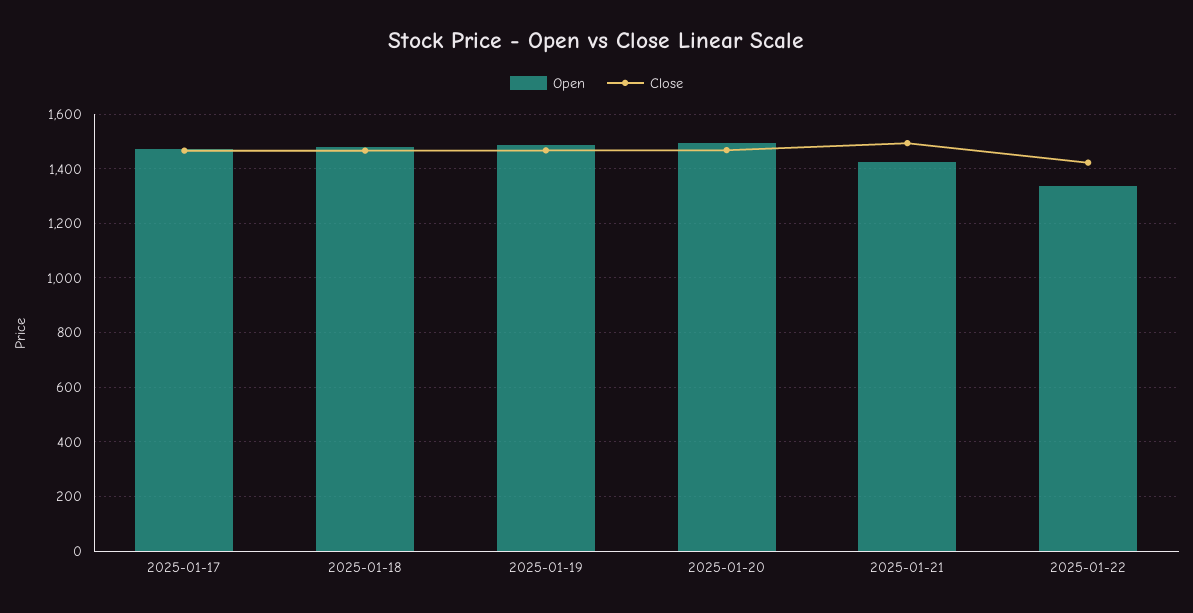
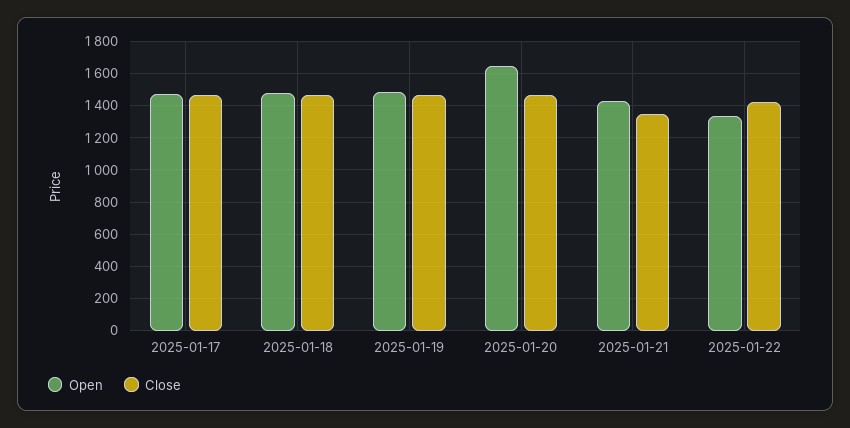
Open, 2025-01-20: 1500 -> 1650
Close, 2025-01-21: 1500 -> 1350

